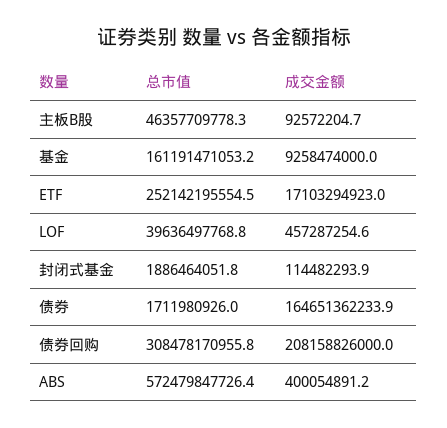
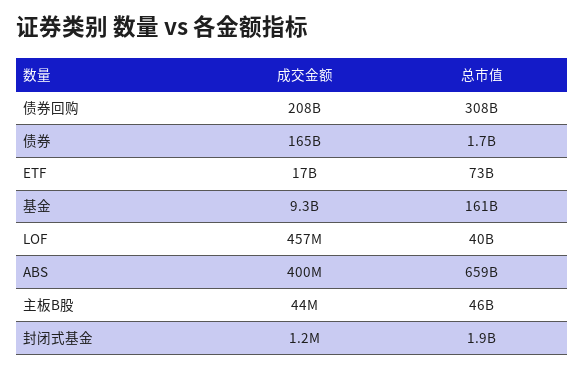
成交金额, 主板B股: 92572204.7 -> 44000000
总市值, ETF: 252142195554.5 -> 73000000000
成交金额, 封闭式基金: 114482293.9 -> 1200000
总市值, ABS: 572479847726.4 -> 659000000000

